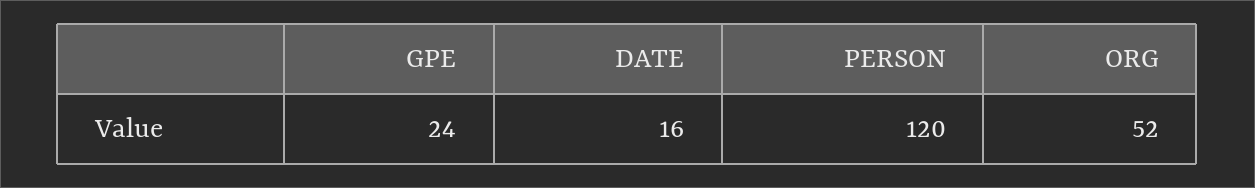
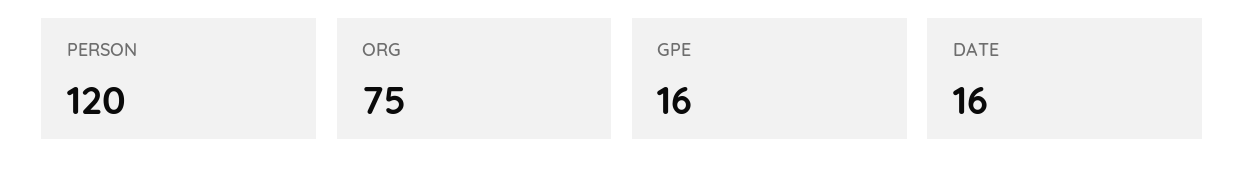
GPE: 24 -> 16
ORG: 52 -> 75

